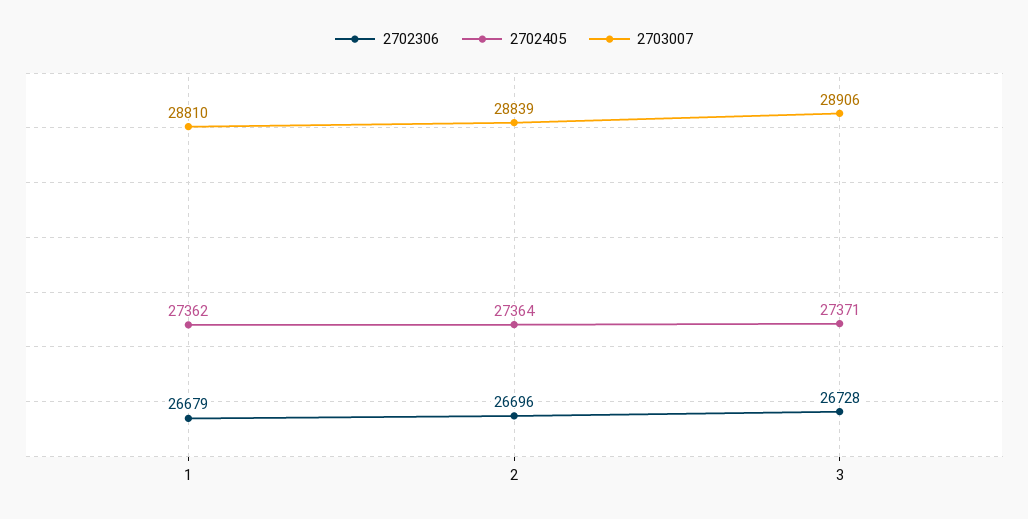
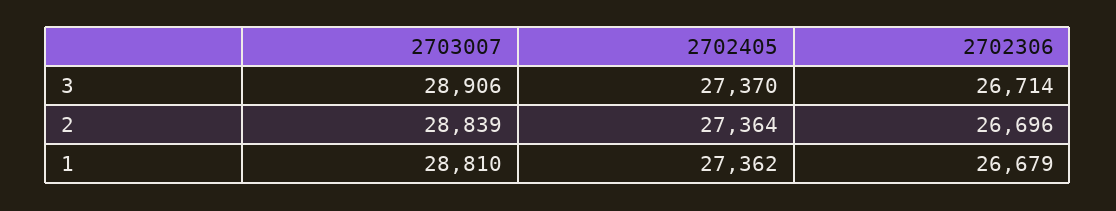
2702306, 3: 26728 -> 26714
2702405, 3: 27371 -> 27370

